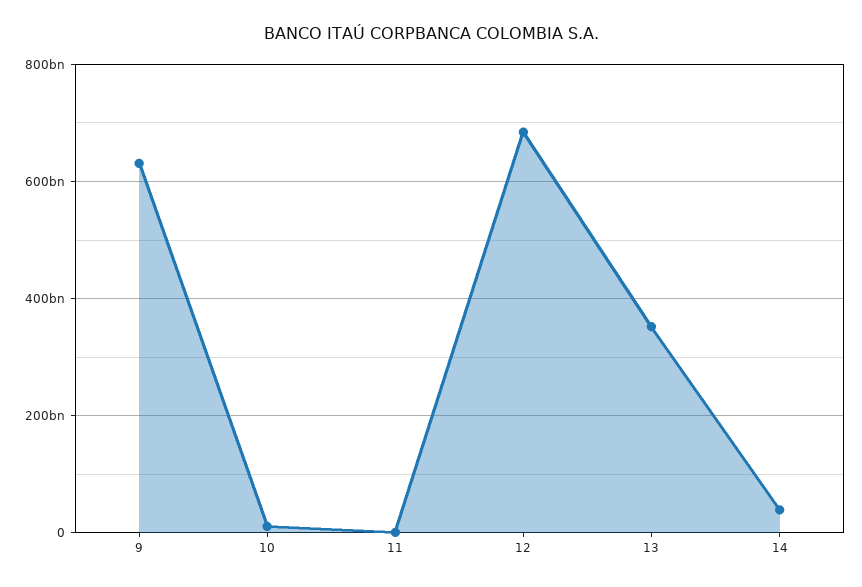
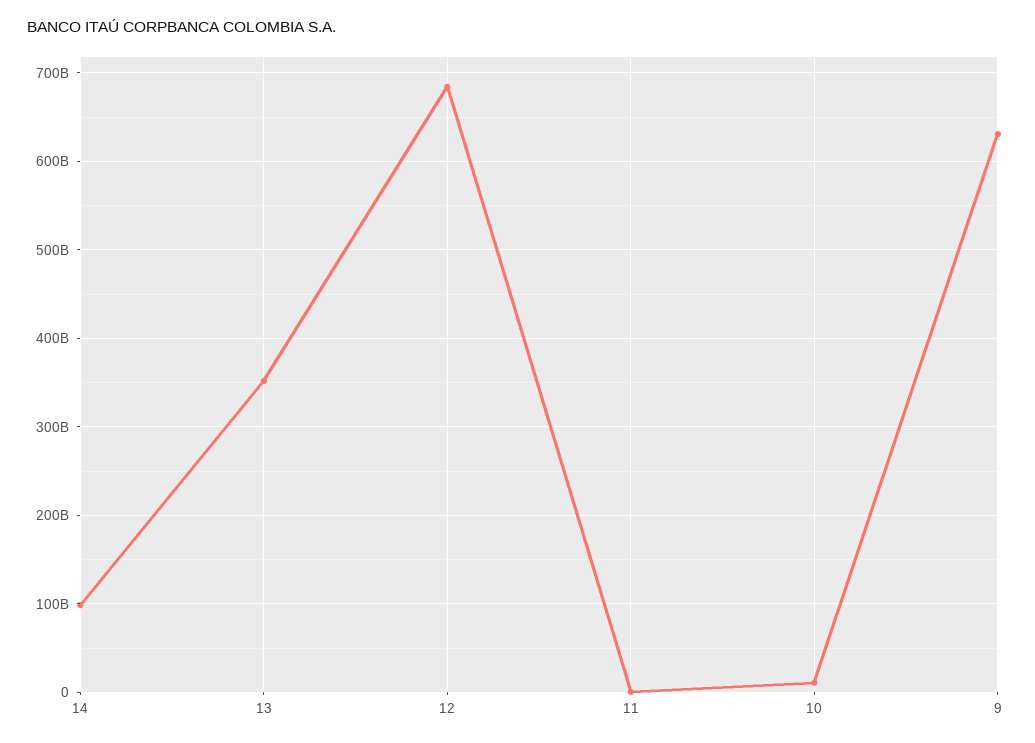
14: 40000000000 -> 100000000000

